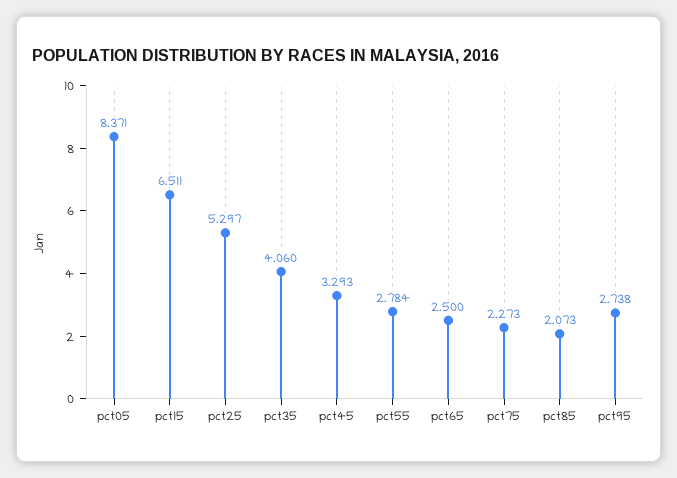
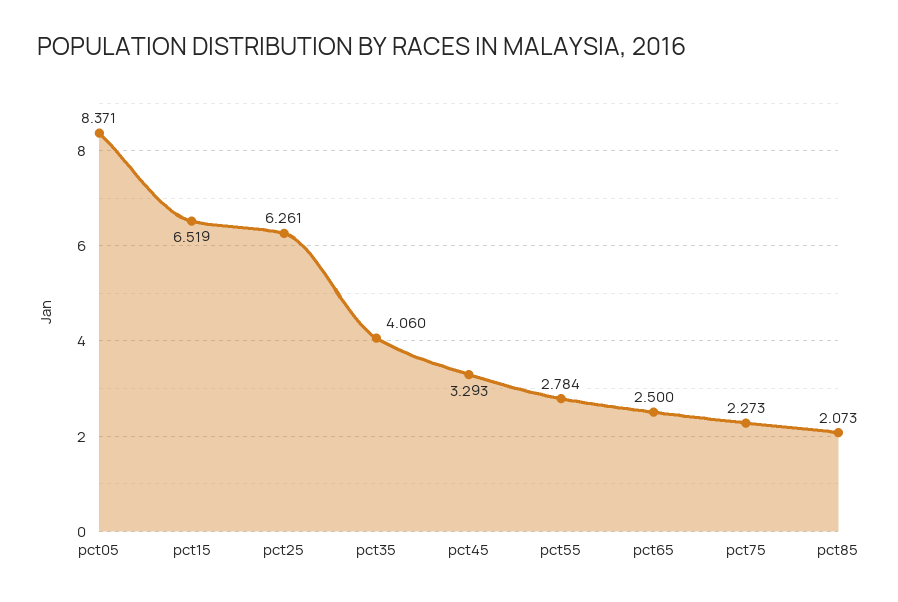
pct15: 6.511 -> 6.519
pct25: 5.297 -> 6.261
pct95: 2.738 -> none

